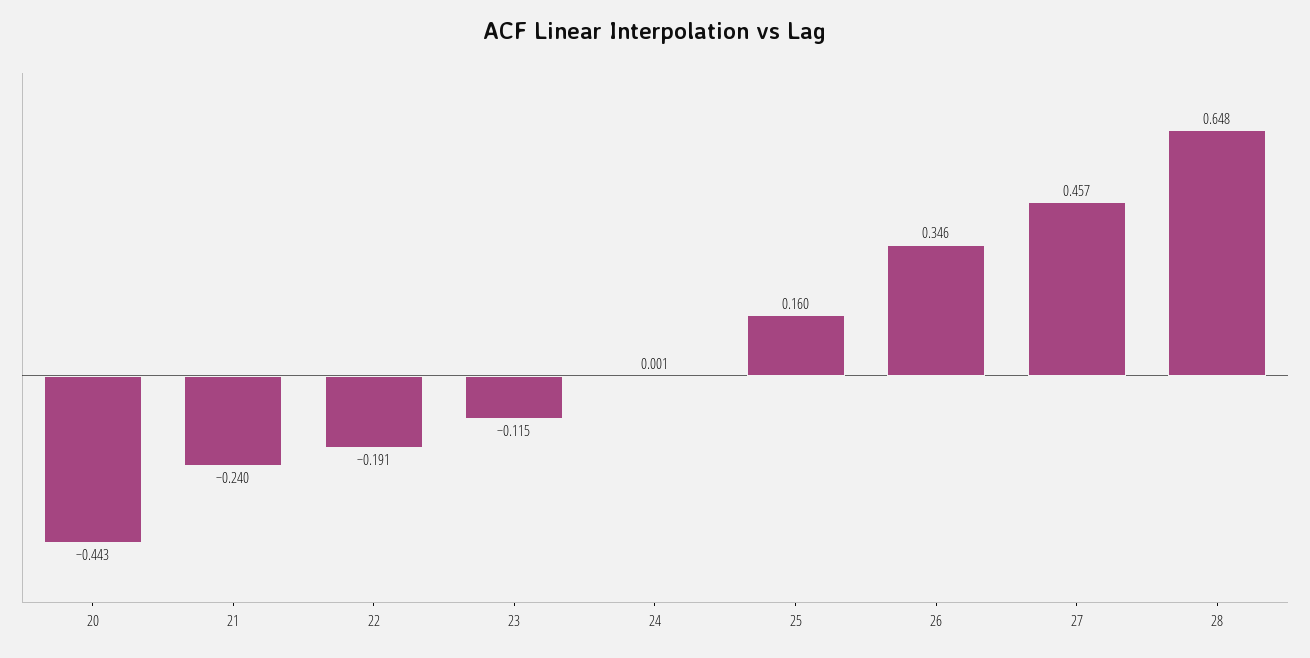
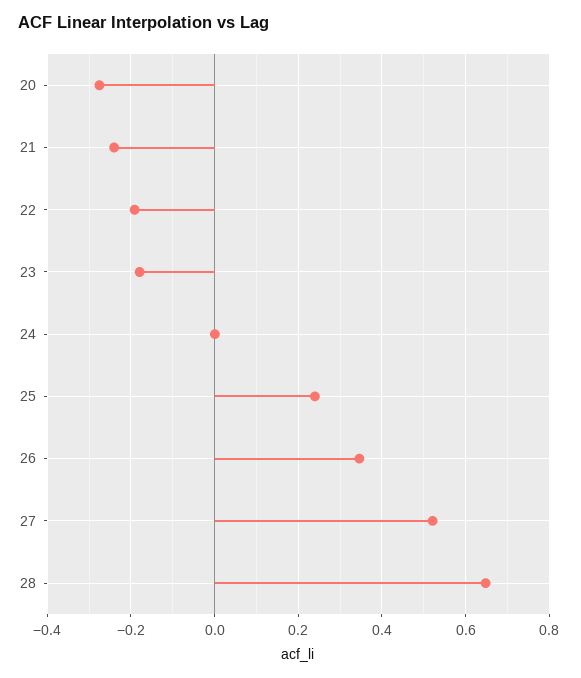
20: -0.443 -> -0.28
23: -0.115 -> -0.18
25: 0.16 -> 0.24
27: 0.457 -> 0.52

